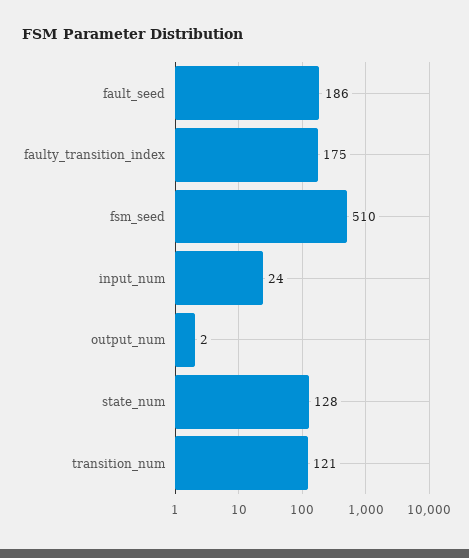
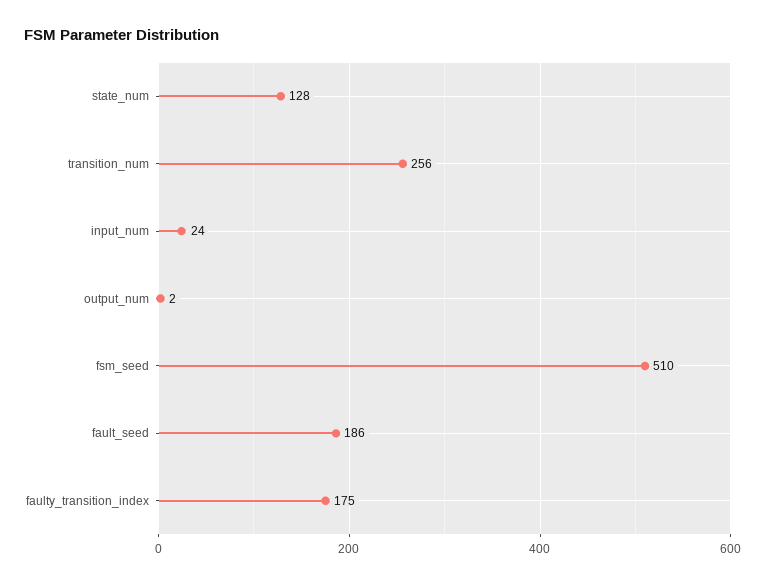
transition_num: 121 -> 256

